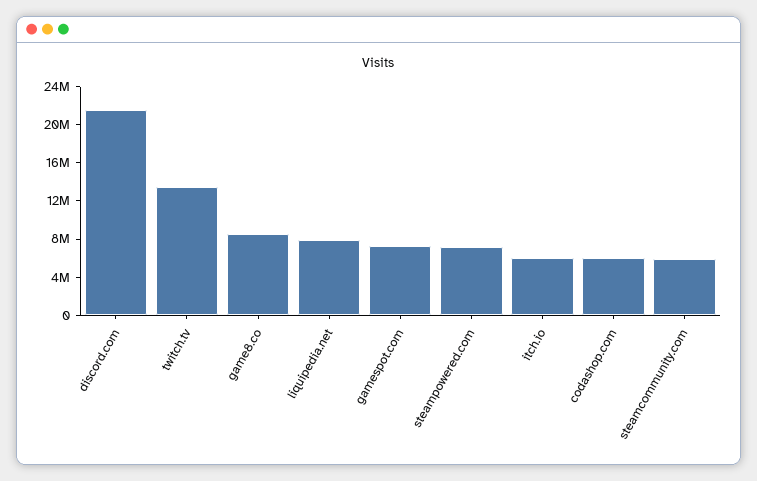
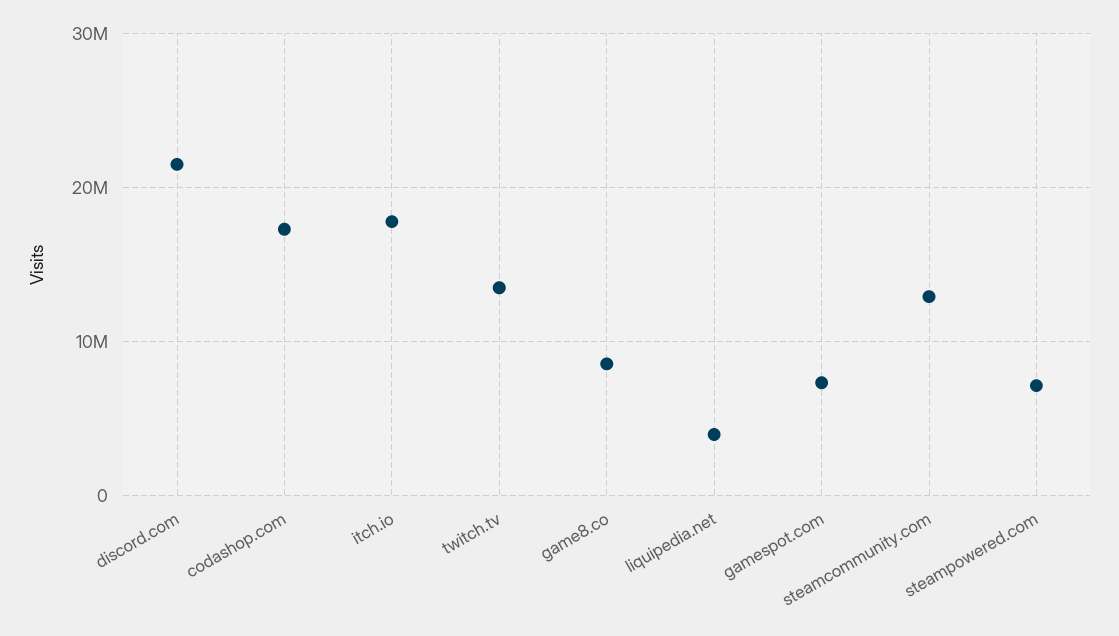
liquipedia.net: 8000000 -> 4000000
itch.io: 6000000 -> 18000000
codashop.com: 6000000 -> 17000000
steamcommunity.com: 6000000 -> 13000000

